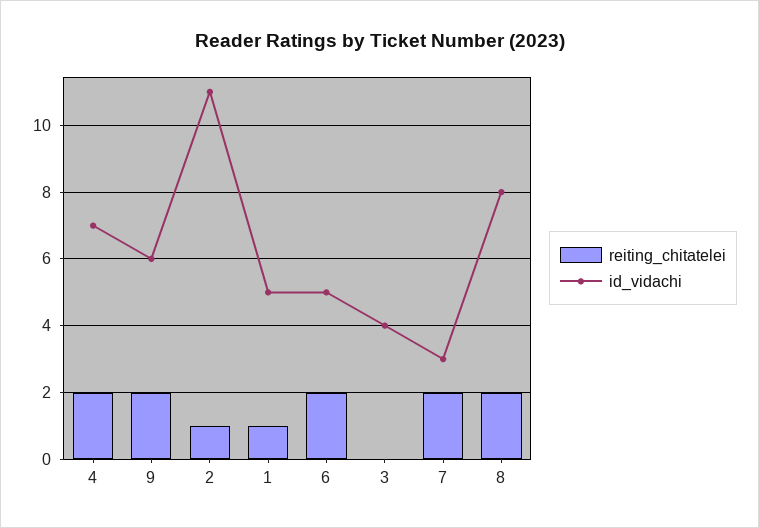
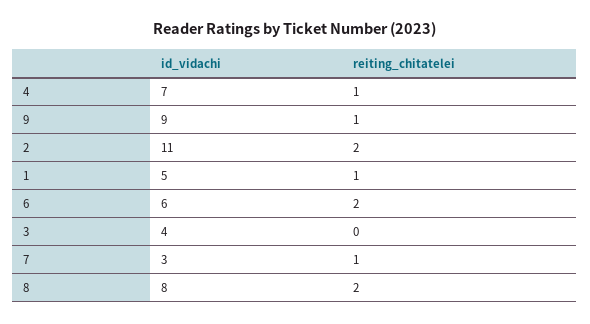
reiting_chitatelei, 4: 2 -> 1
reiting_chitatelei, 9: 2 -> 1
id_vidachi, 9: 6 -> 9
reiting_chitatelei, 2: 1 -> 2
id_vidachi, 6: 5 -> 6
reiting_chitatelei, 7: 2 -> 1

